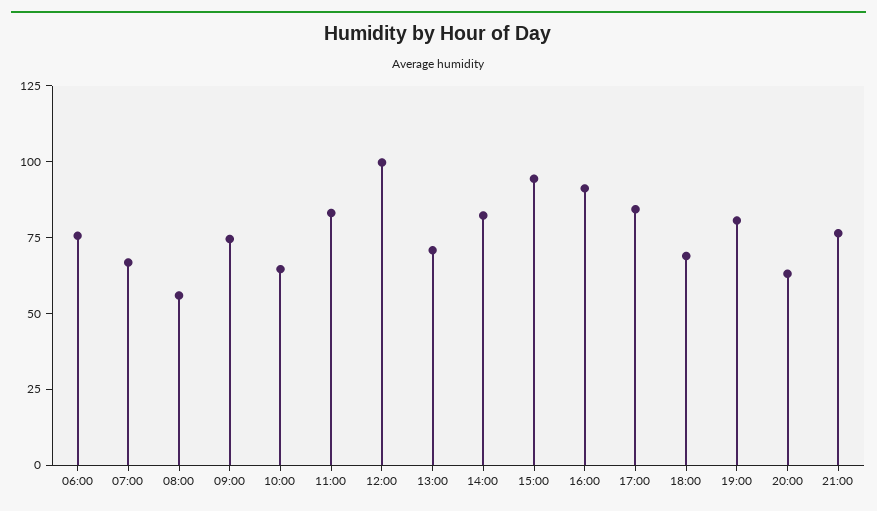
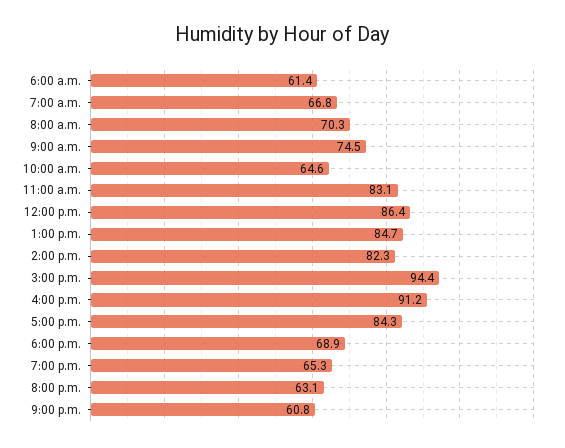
06:00: 75 -> 61.4
08:00: 55 -> 70.3
12:00: 100 -> 86.4
13:00: 70 -> 84.7
19:00: 80 -> 65.3
21:00: 75 -> 60.8

